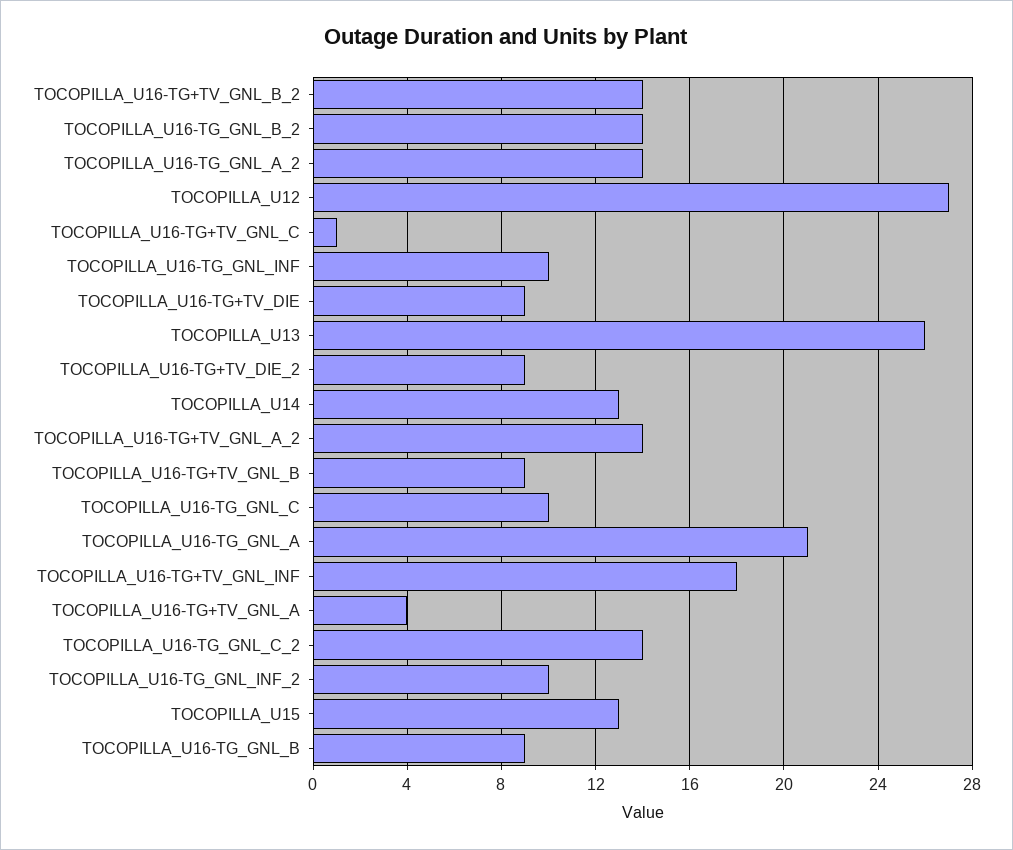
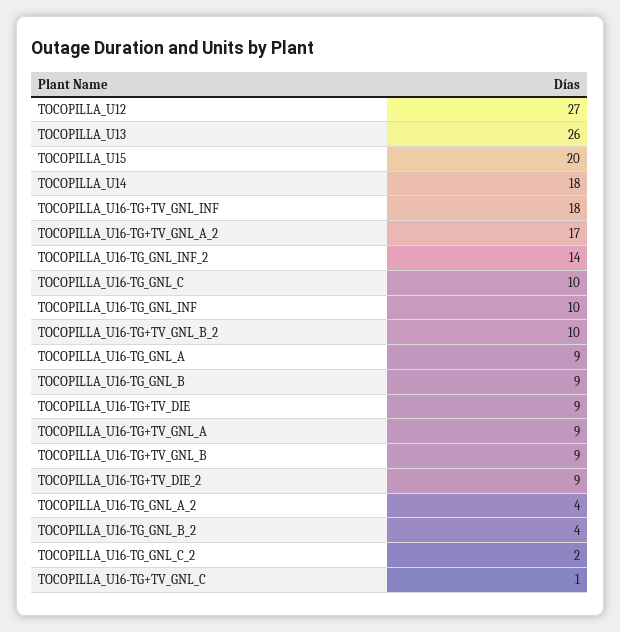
TOCOPILLA_U16-TG+TV_GNL_B_2: 14 -> 10
TOCOPILLA_U16-TG_GNL_B_2: 14 -> 4
TOCOPILLA_U16-TG_GNL_A_2: 14 -> 4
TOCOPILLA_U14: 13 -> 18
TOCOPILLA_U16-TG+TV_GNL_A_2: 14 -> 17
TOCOPILLA_U16-TG_GNL_A: 21 -> 9
TOCOPILLA_U16-TG+TV_GNL_A: 4 -> 9
TOCOPILLA_U16-TG_GNL_C_2: 14 -> 2
TOCOPILLA_U16-TG_GNL_INF_2: 10 -> 14
TOCOPILLA_U15: 13 -> 20

